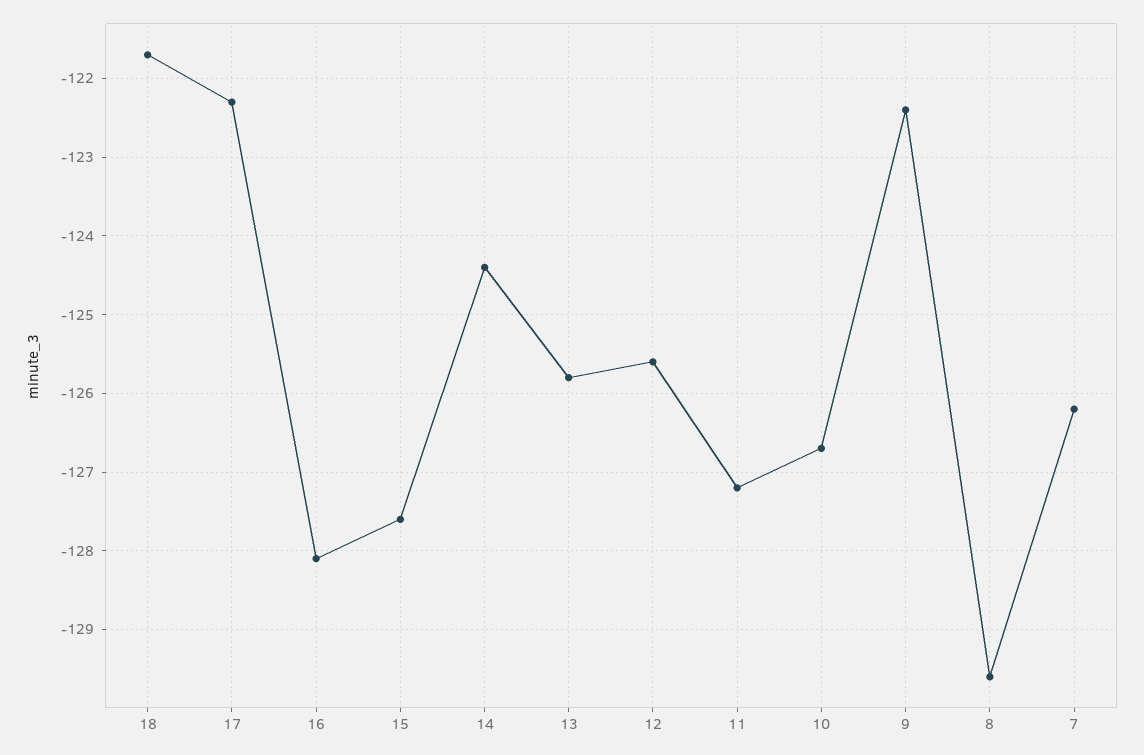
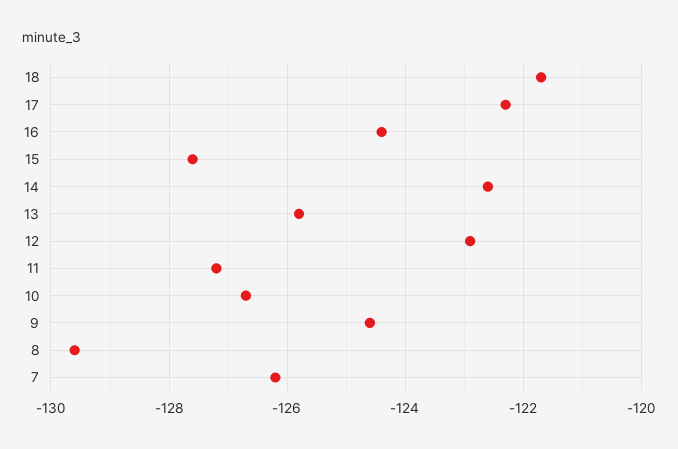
16: -128.1 -> -124.5
14: -124.4 -> -122.5
12: -125.6 -> -123
9: -122.4 -> -124.5

